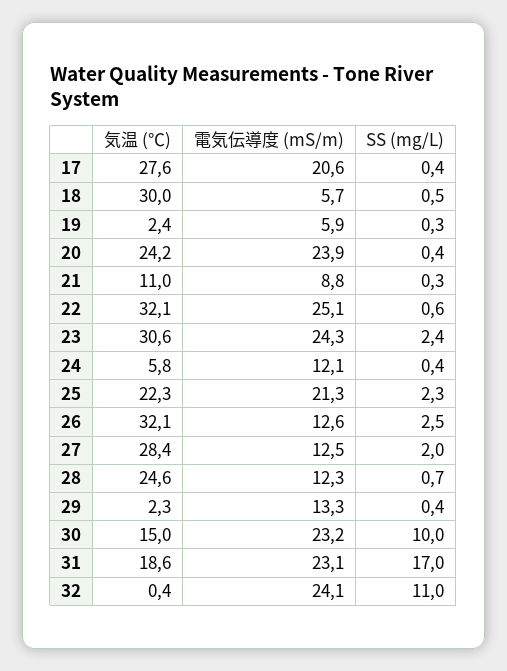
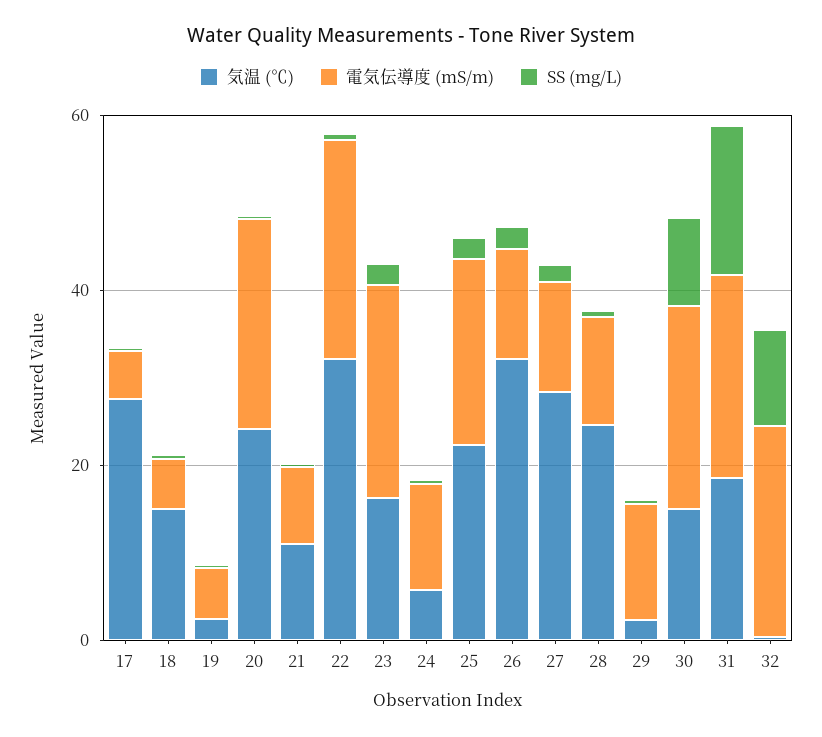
電気伝導度 (mS/m), 17: 20.6 -> 5
気温 (℃), 18: 30 -> 15
気温 (℃), 23: 30.6 -> 15

